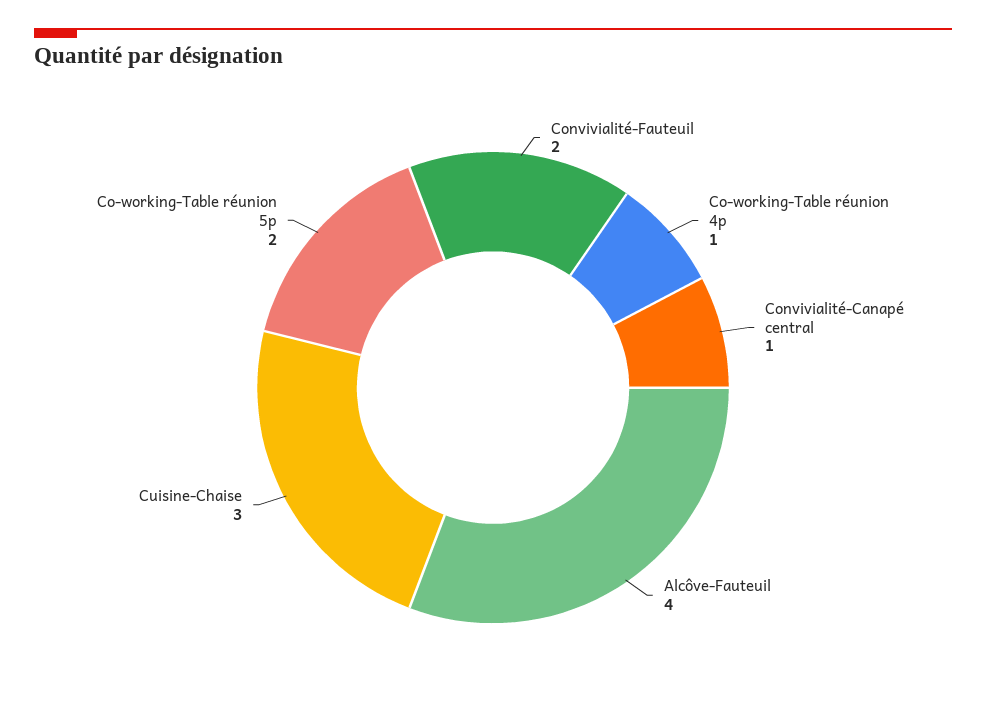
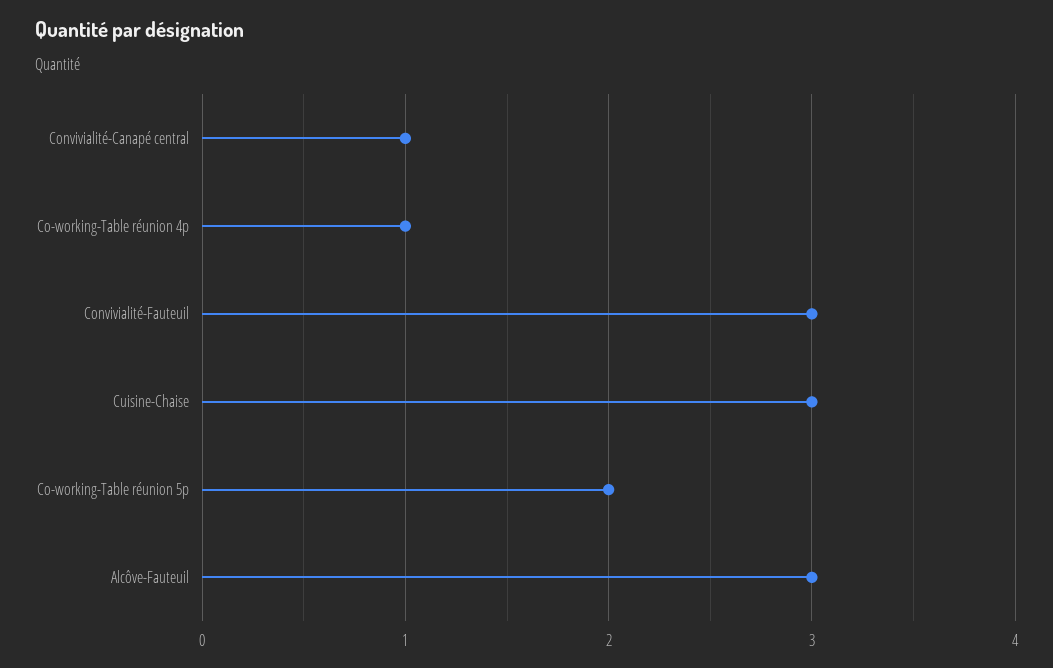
Convivialité-Fauteuil: 2 -> 3
Alcôve-Fauteuil: 4 -> 3

